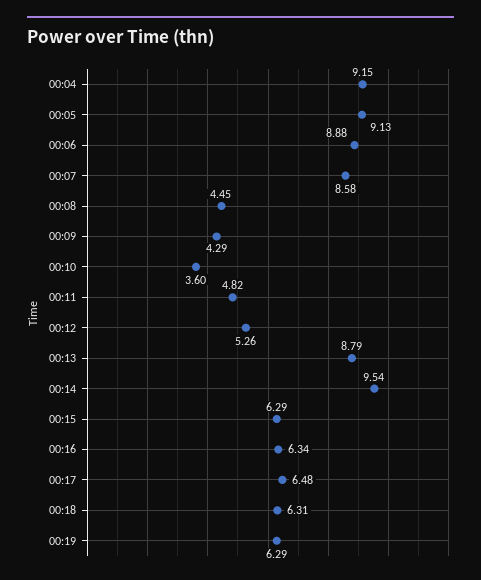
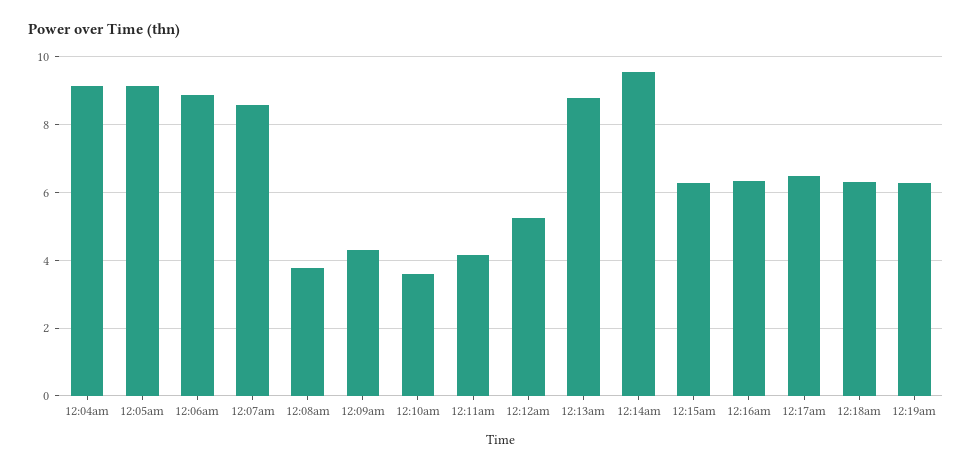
00:08: 4.45 -> 3.8
00:11: 4.82 -> 4.2

